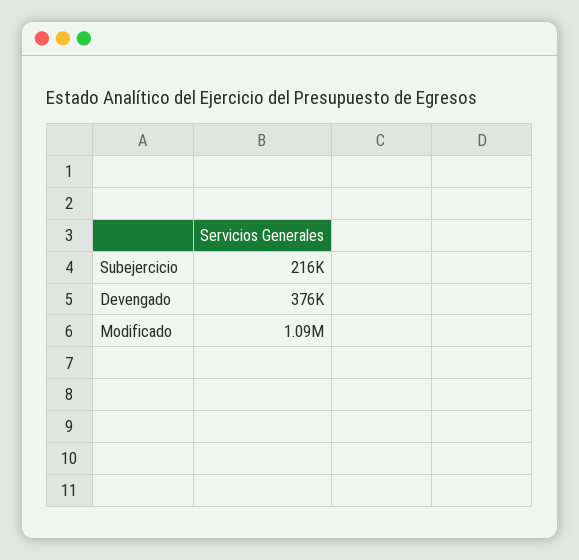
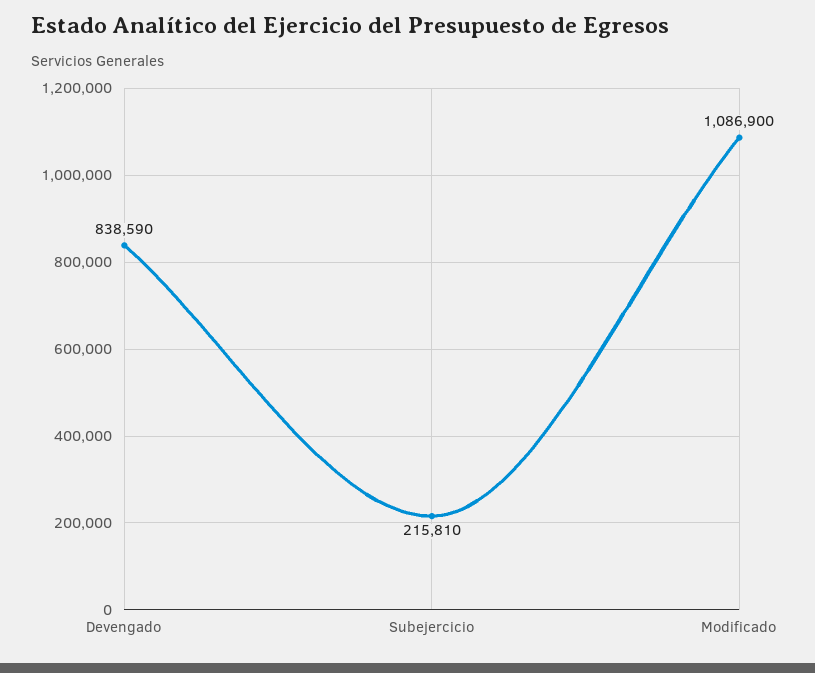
Devengado: 376000 -> 838590

